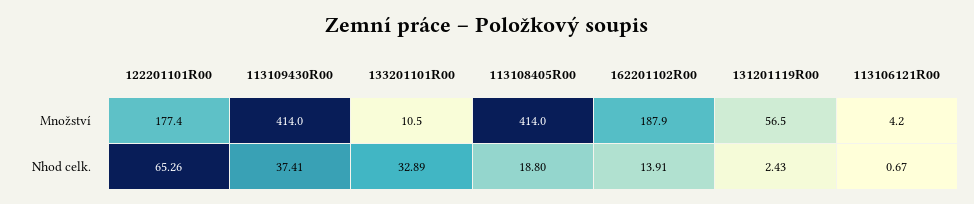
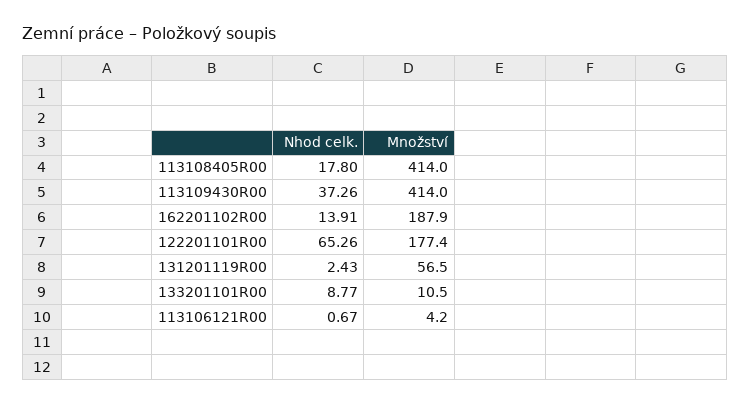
113109430R00, Nhod celk.: 37.41 -> 37.26
133201101R00, Nhod celk.: 32.89 -> 8.77
113108405R00, Nhod celk.: 18.8 -> 17.8

